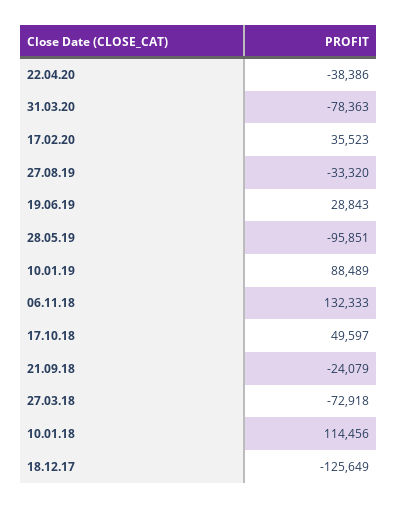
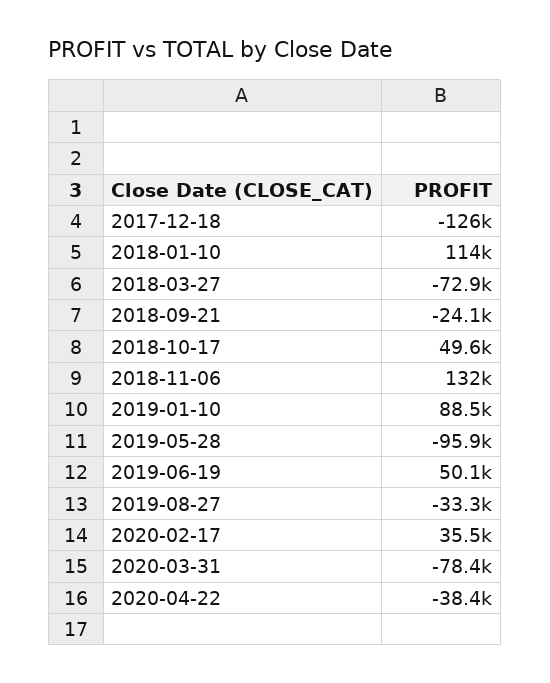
19.06.19: 28843 -> 50100

